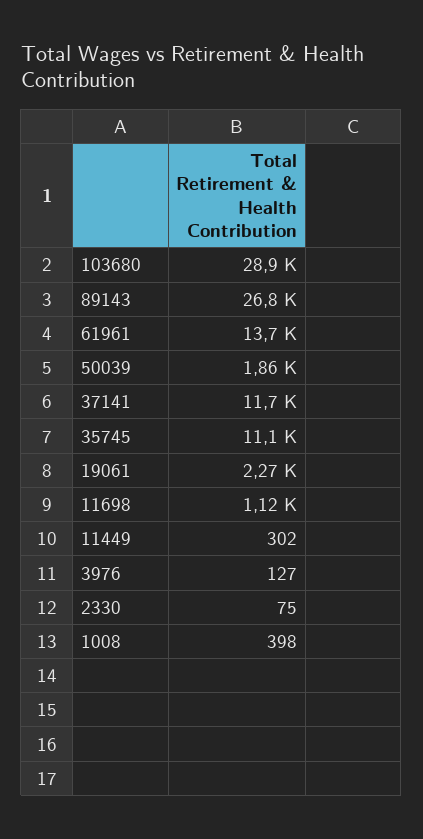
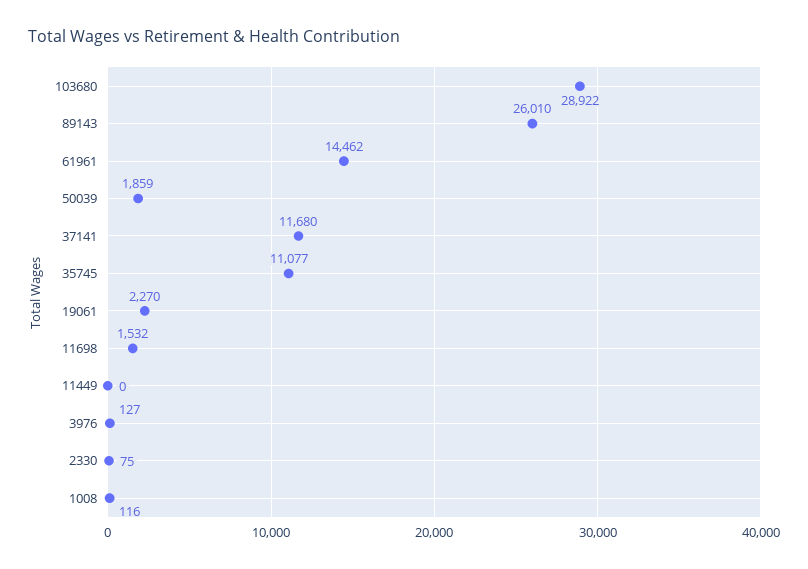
89143: 26800 -> 26010
61961: 13700 -> 14462
11698: 1120 -> 1532
11449: 302 -> 0
1008: 398 -> 116

